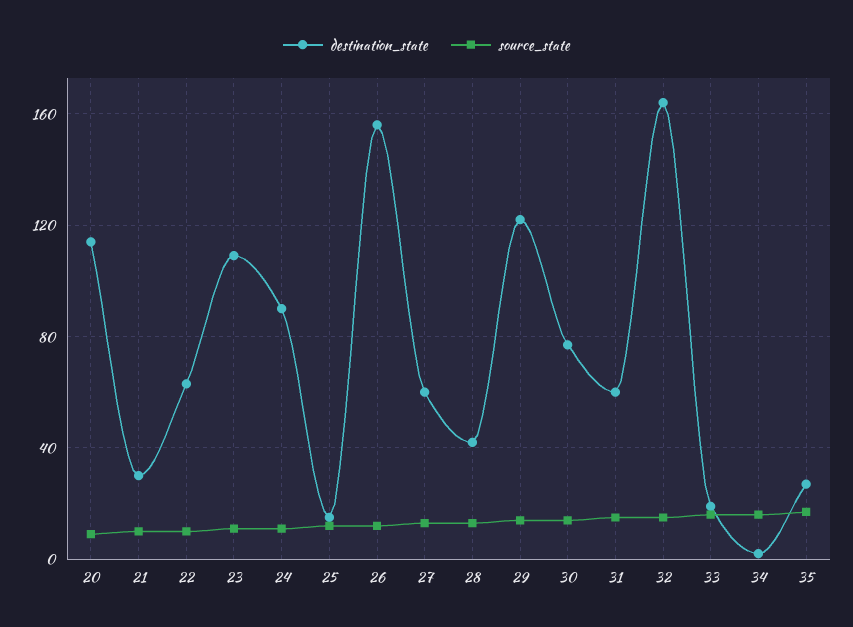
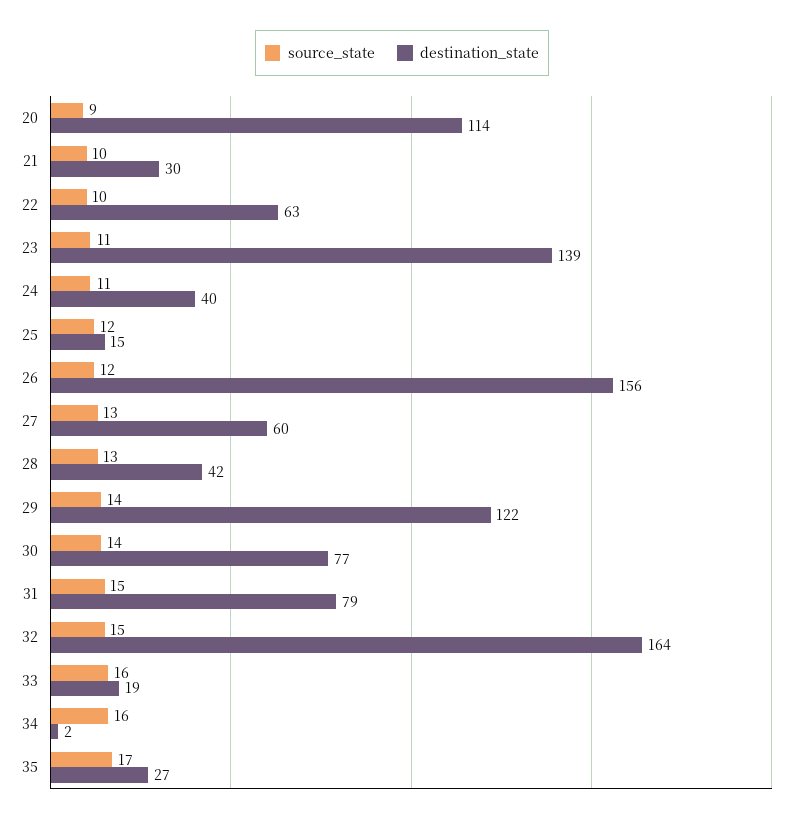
destination_state, 23: 110 -> 139
destination_state, 24: 90 -> 40
destination_state, 31: 60 -> 79

